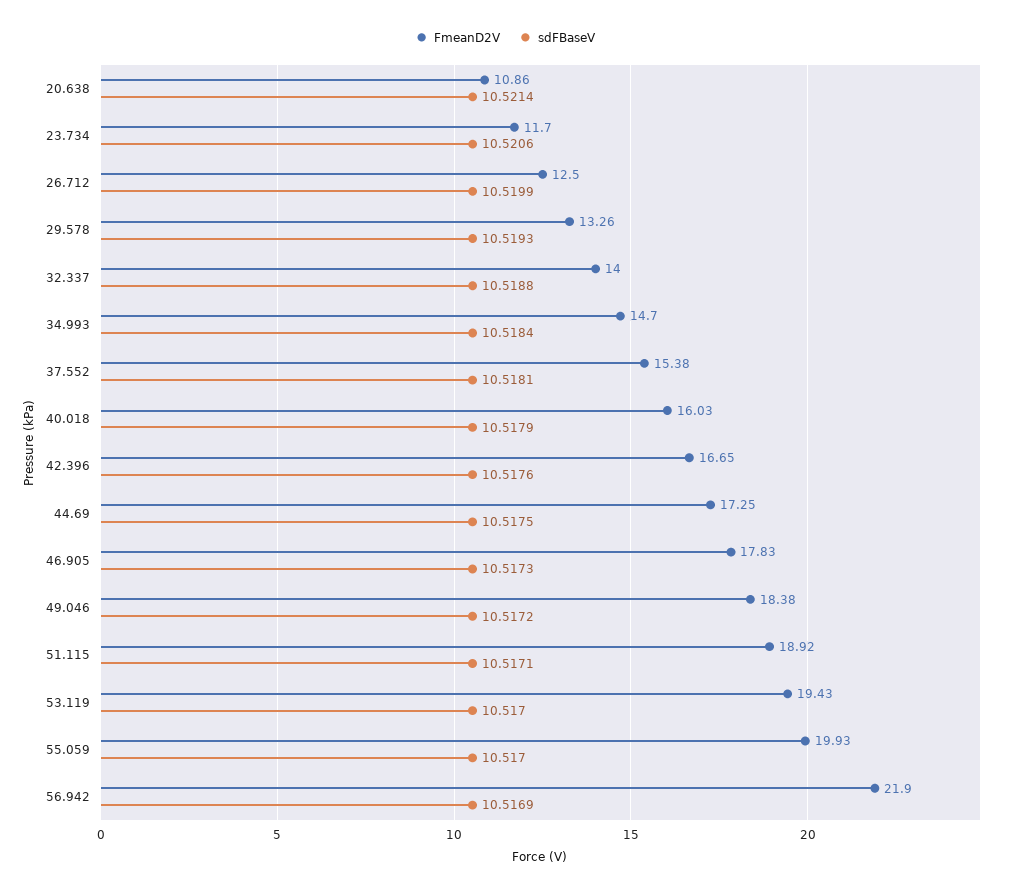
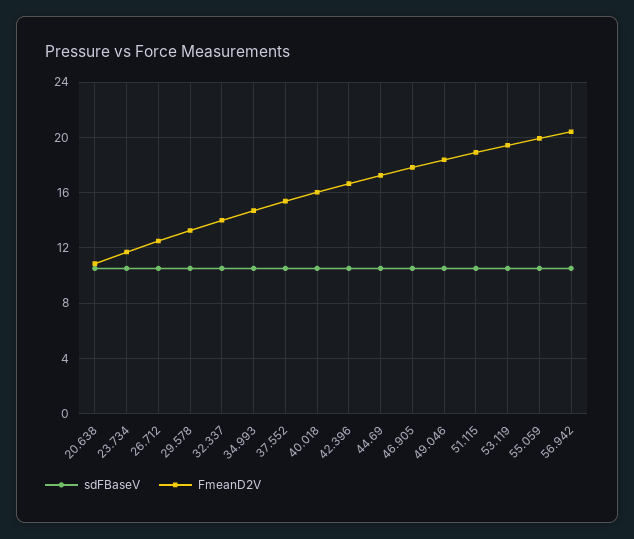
FmeanD2V, 56.942: 21.9 -> 20.5

